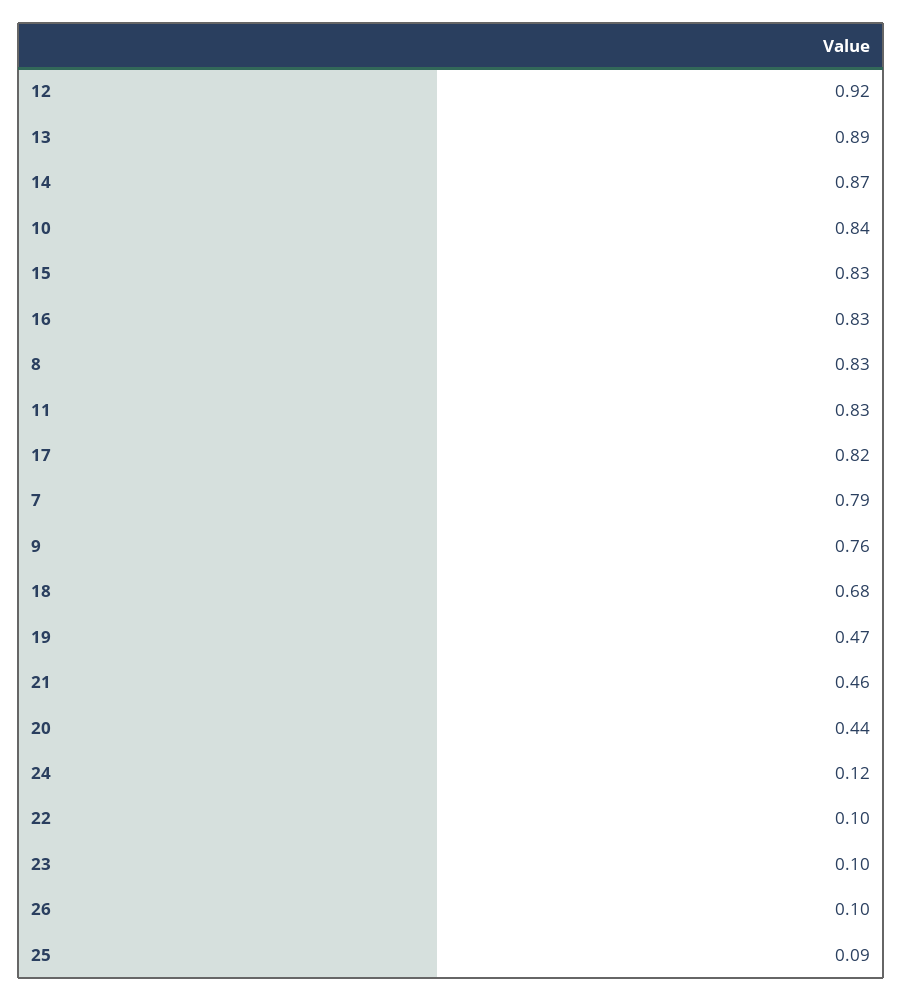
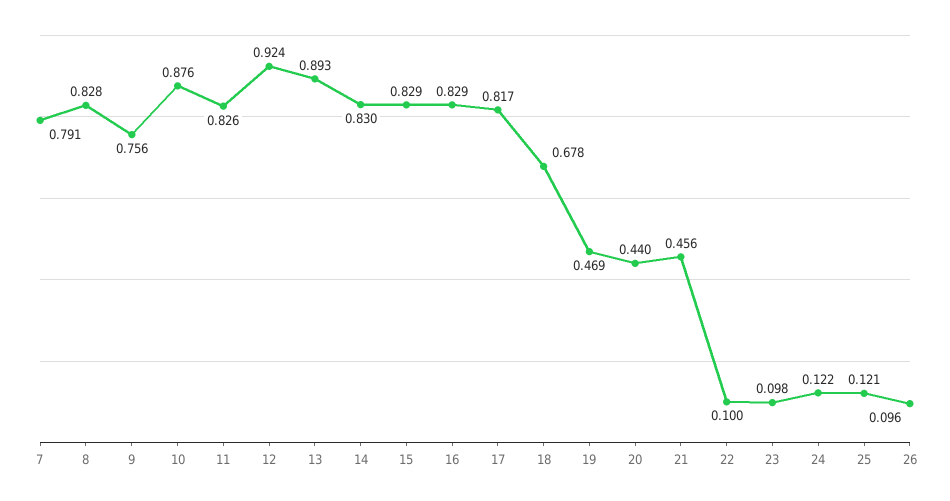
14: 0.87 -> 0.83
10: 0.84 -> 0.876
25: 0.09 -> 0.121

